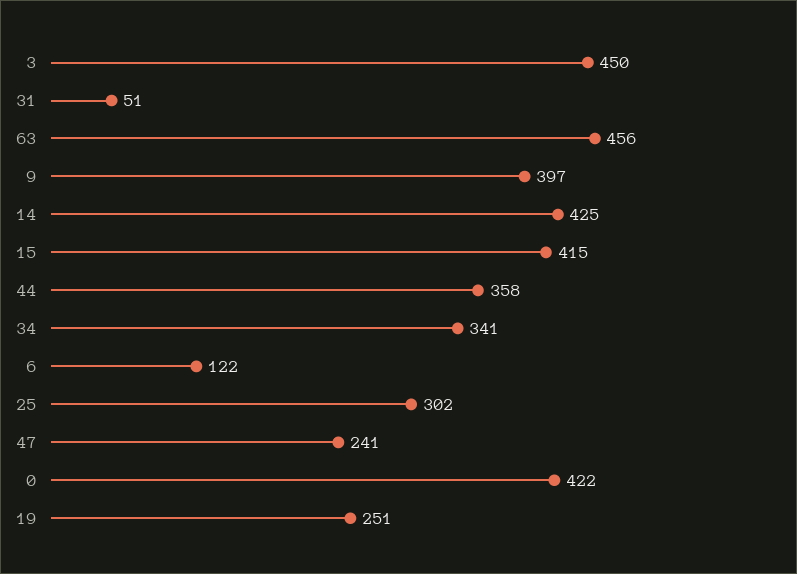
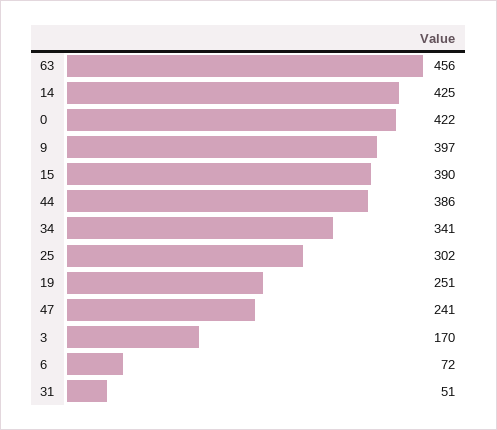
3: 450 -> 170
15: 415 -> 390
44: 358 -> 386
6: 122 -> 72

